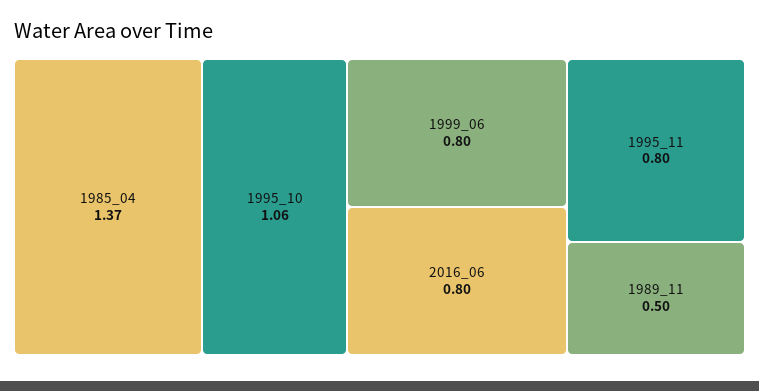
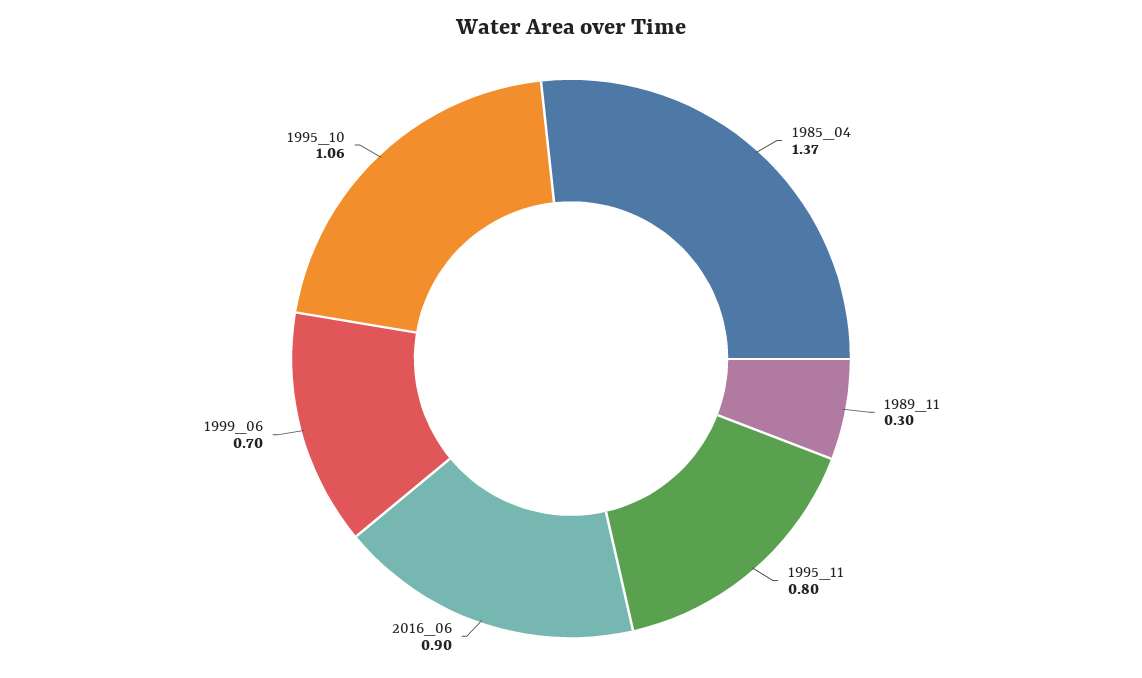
1999_06: 0.8 -> 0.7
2016_06: 0.8 -> 0.9
1989_11: 0.5 -> 0.3

